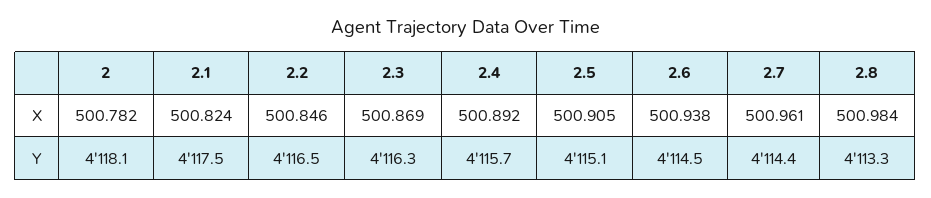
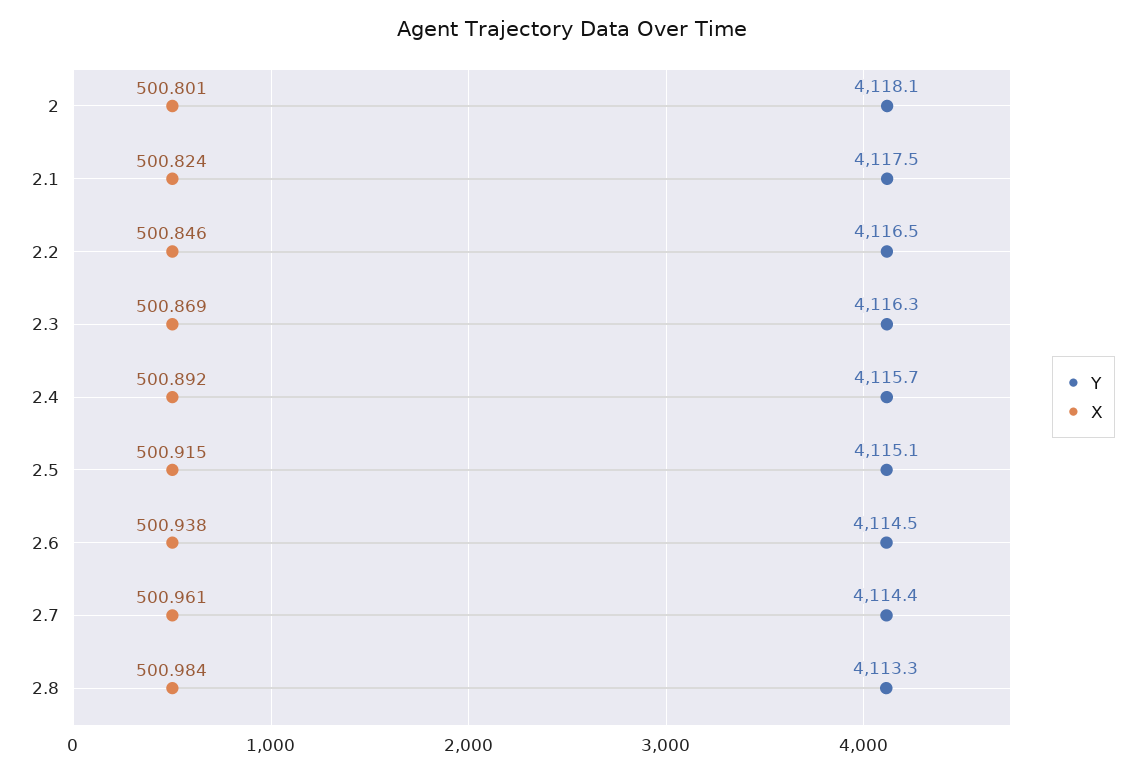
X, 2: 500.782 -> 500.801
X, 2.5: 500.905 -> 500.915

